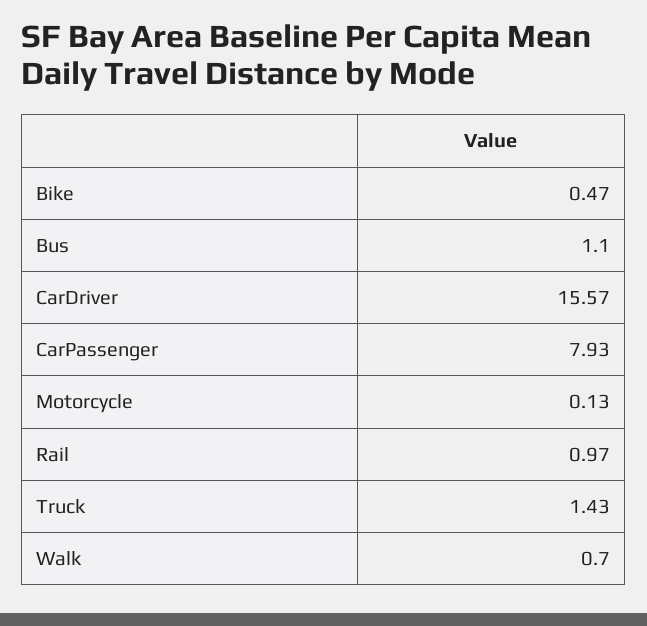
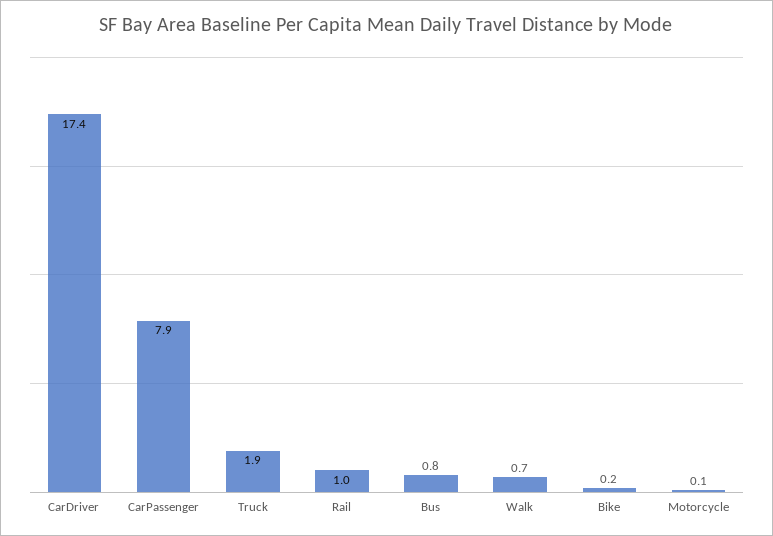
Bike: 0.47 -> 0.2
Bus: 1.1 -> 0.8
CarDriver: 15.57 -> 17.4
Truck: 1.43 -> 1.9

